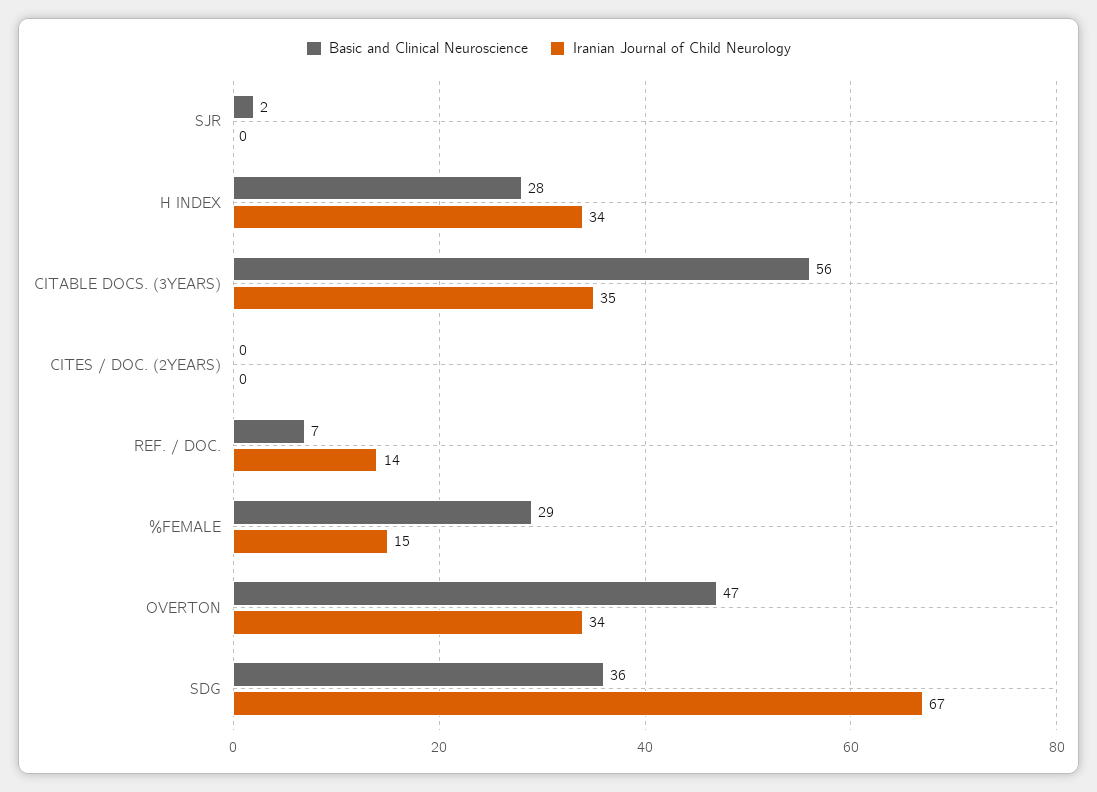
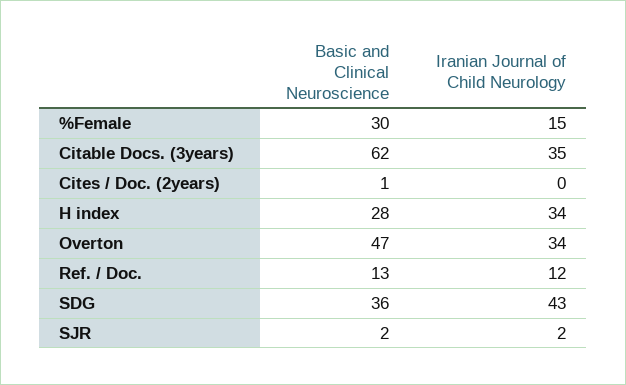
Iranian Journal of Child Neurology, SJR: 0 -> 2
Basic and Clinical Neuroscience, CITABLE DOCS. (3YEARS): 56 -> 62
Basic and Clinical Neuroscience, CITES / DOC. (2YEARS): 0 -> 1
Basic and Clinical Neuroscience, REF. / DOC.: 7 -> 13
Iranian Journal of Child Neurology, REF. / DOC.: 14 -> 12
Basic and Clinical Neuroscience, %FEMALE: 29 -> 30
Iranian Journal of Child Neurology, SDG: 67 -> 43

